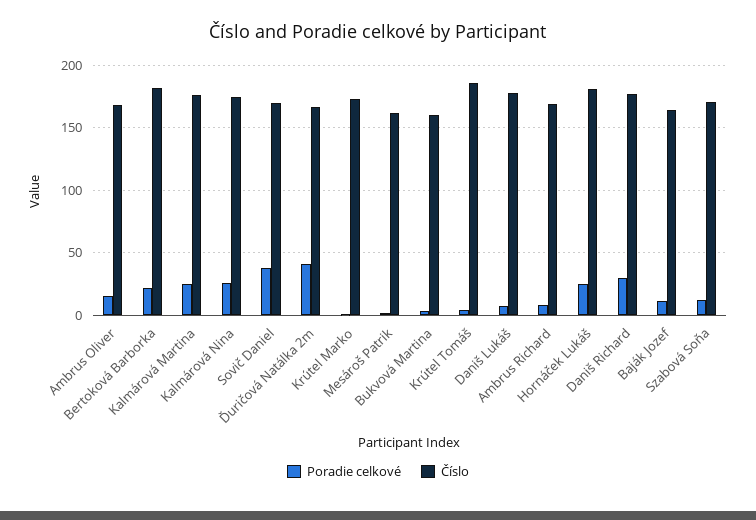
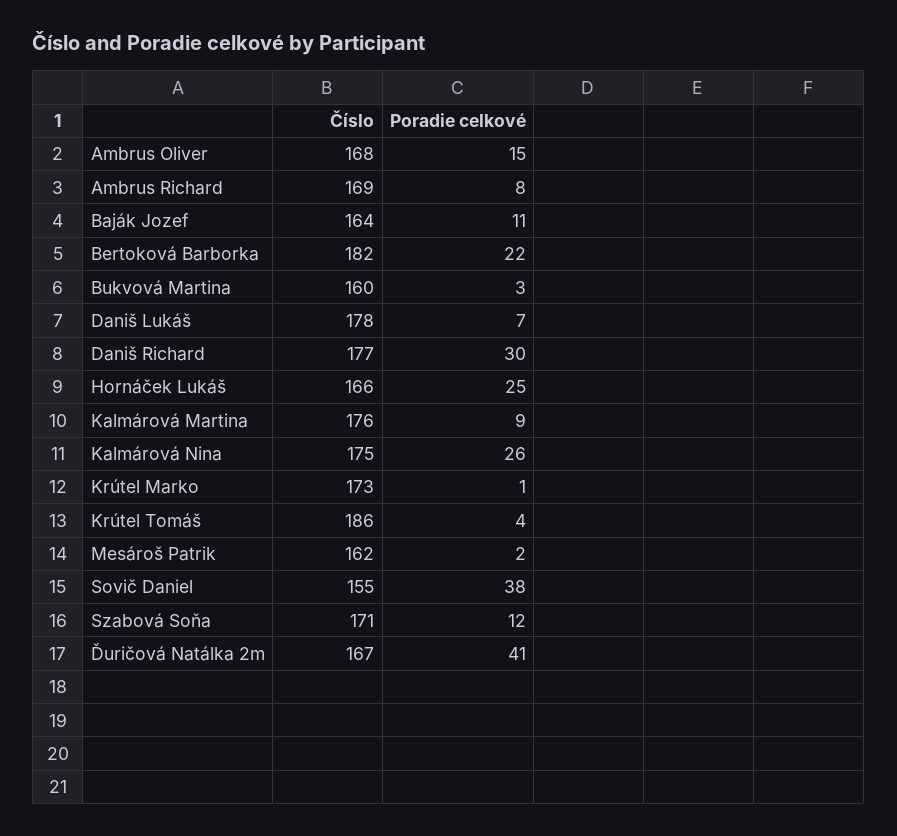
Poradie celkové, Kalmárová Martina: 25 -> 9
Číslo, Sovič Daniel: 170 -> 155
Číslo, Hornáček Lukáš: 180 -> 166

